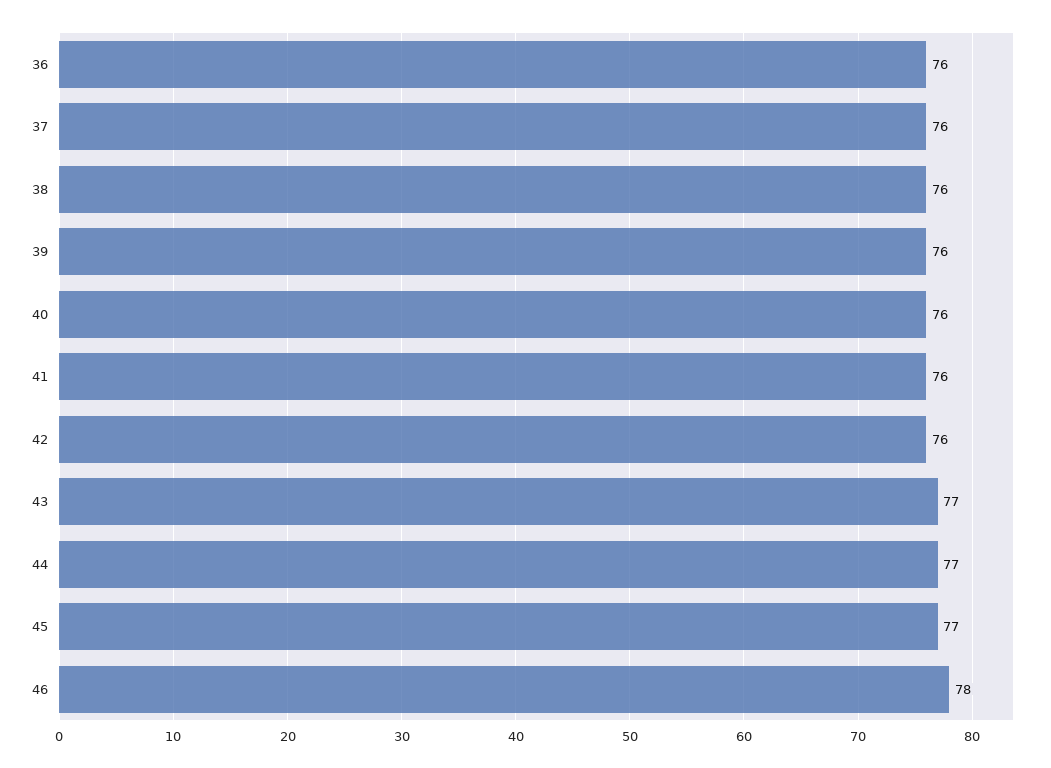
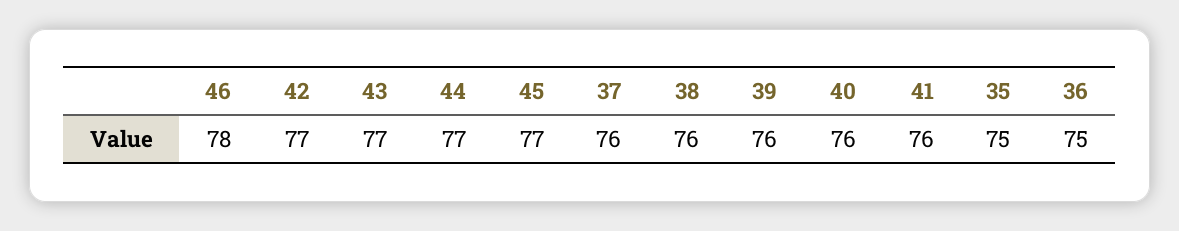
36: 76 -> 75
42: 76 -> 77
35: none -> 75

